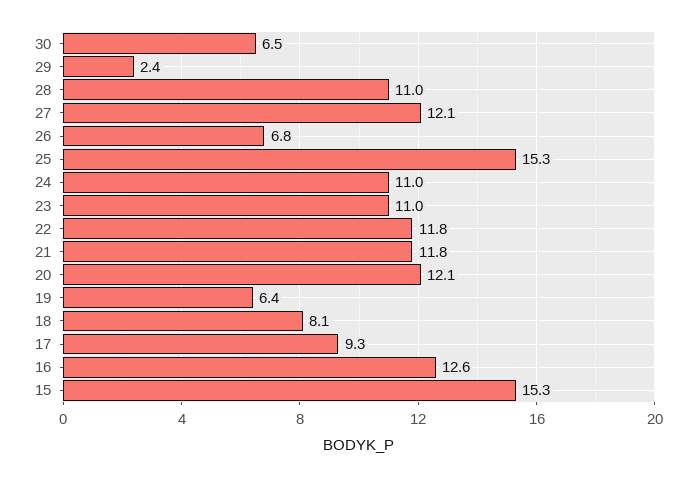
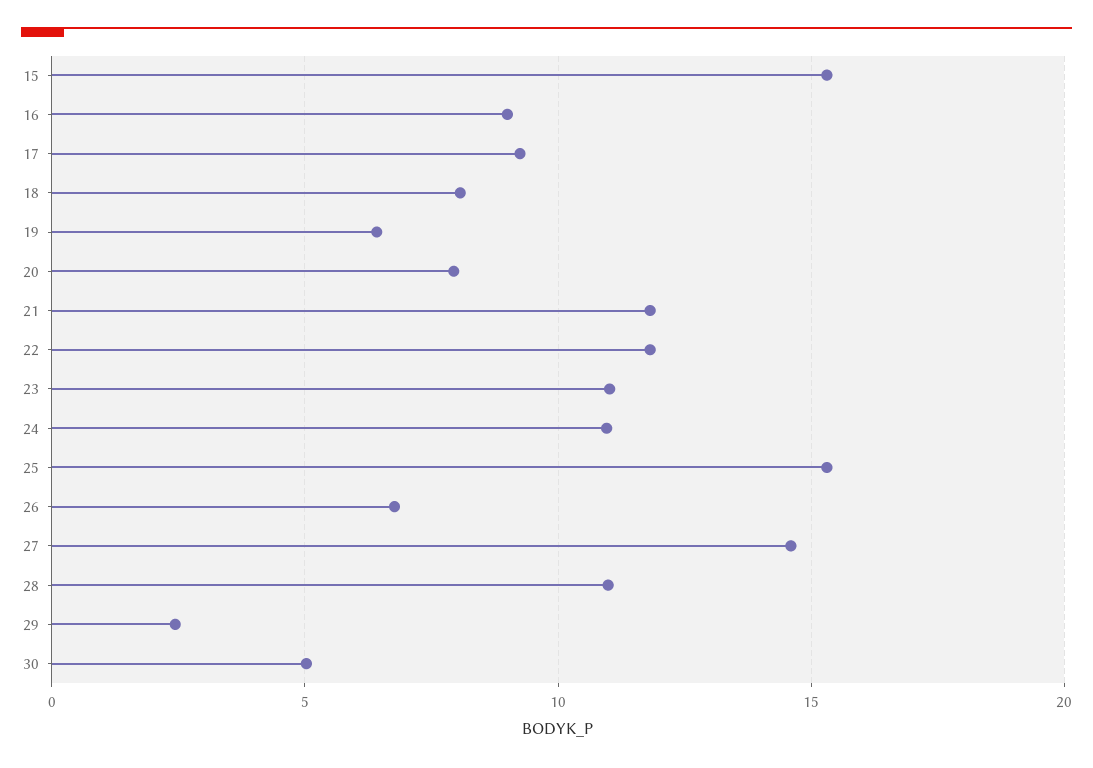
30: 6.5 -> 5
27: 12.1 -> 14.5
20: 12.1 -> 8
16: 12.6 -> 9

